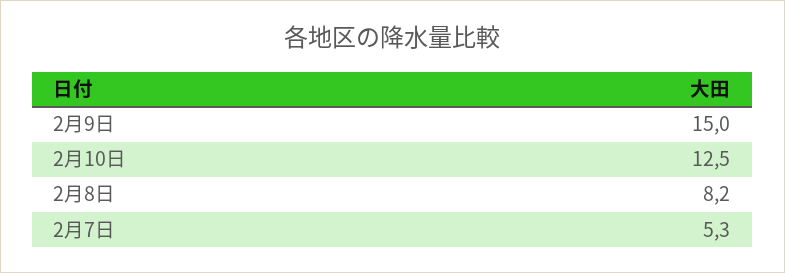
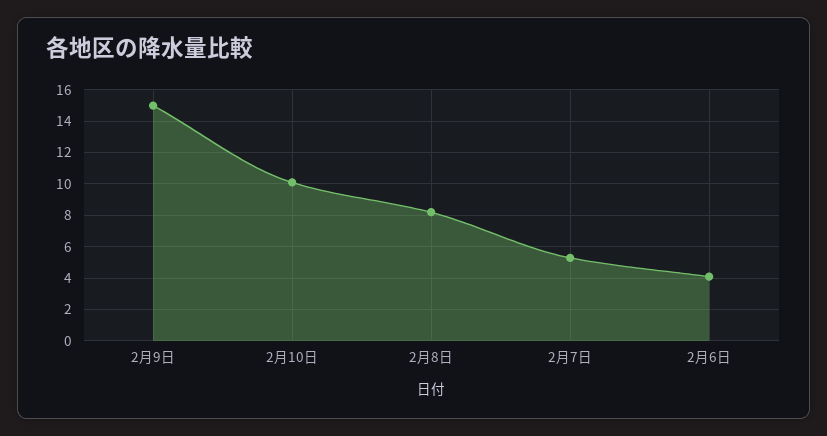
2月10日: 12.5 -> 10
2月6日: none -> 4

